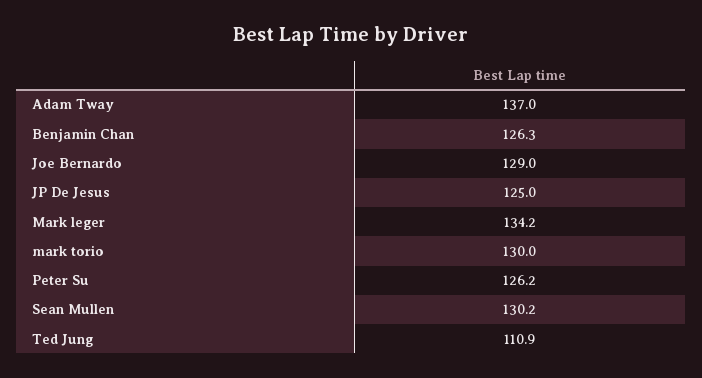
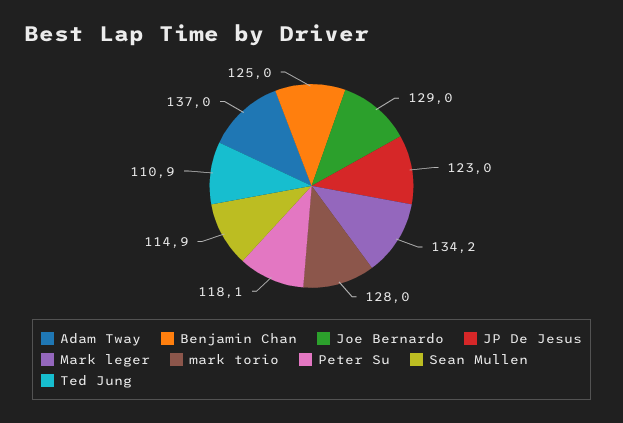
Benjamin Chan: 126.3 -> 125
JP De Jesus: 125 -> 123
mark torio: 130 -> 128
Peter Su: 126.2 -> 118.1
Sean Mullen: 130.2 -> 114.9

